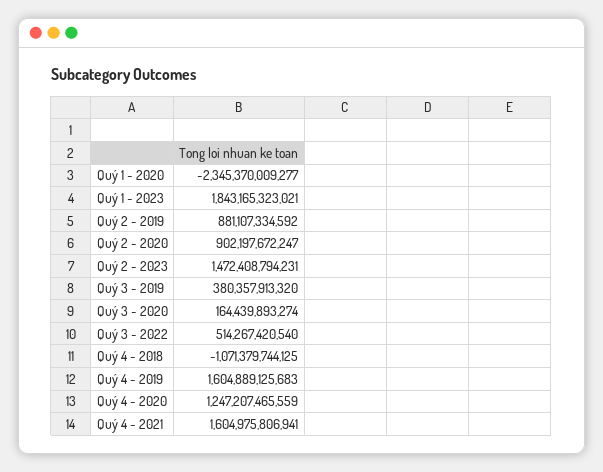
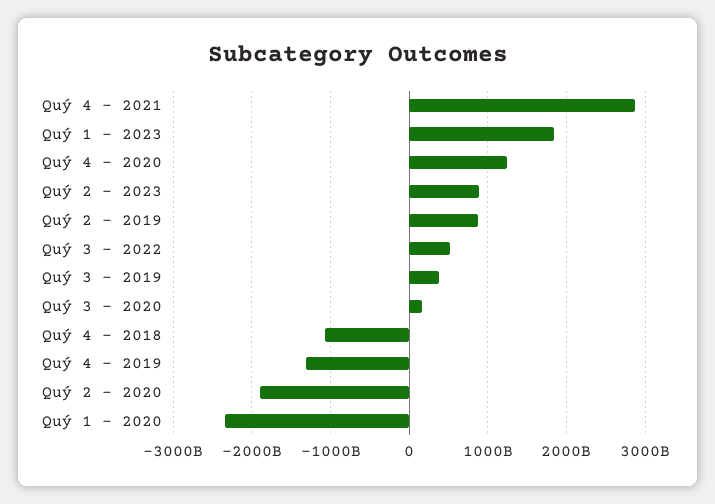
Quý 2 - 2020: 902197672247 -> -1900000000000
Quý 2 - 2023: 1472408794231 -> 900000000000
Quý 4 - 2019: 1604889125683 -> -1300000000000
Quý 4 - 2021: 1604975806941 -> 2900000000000

